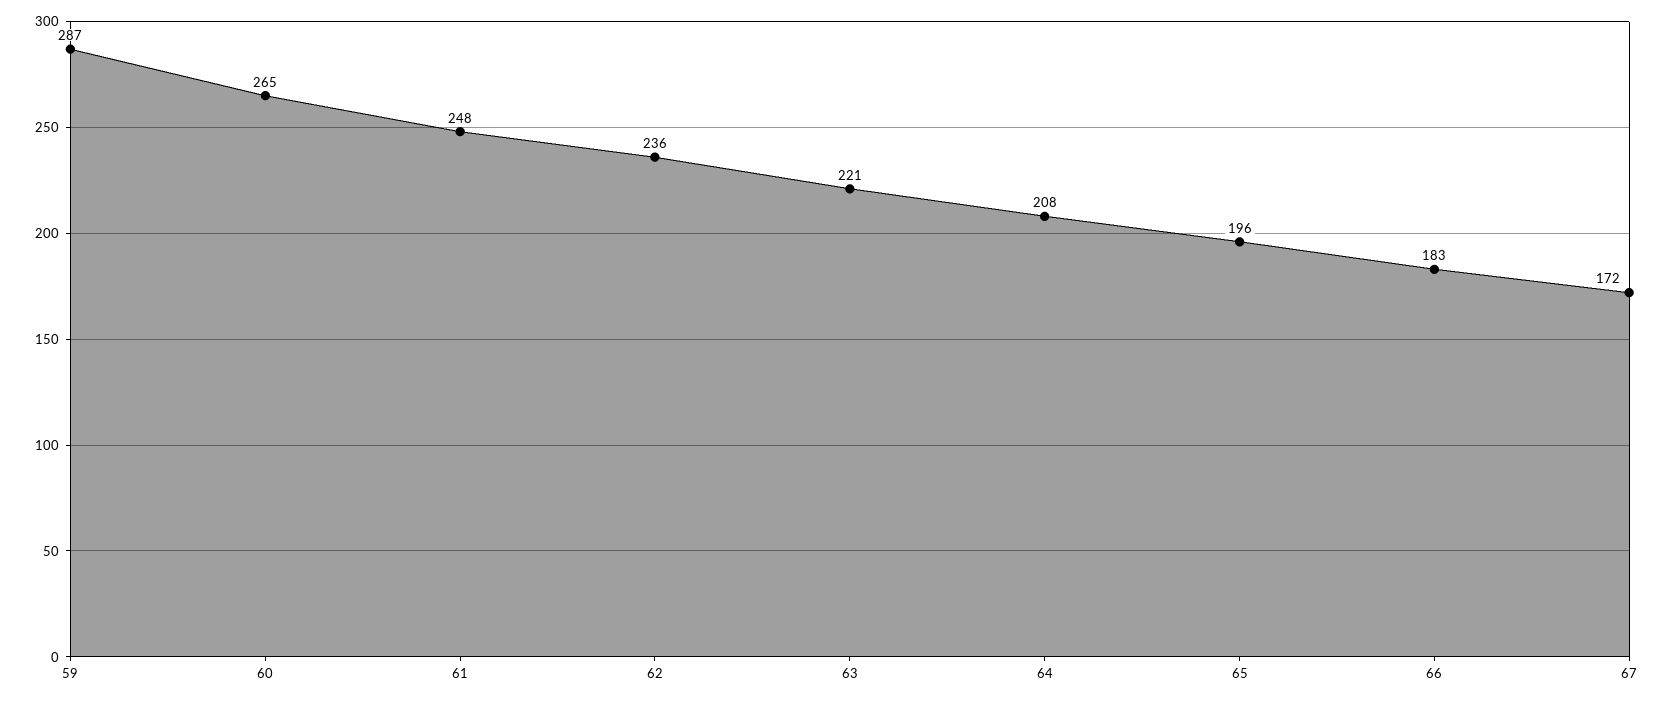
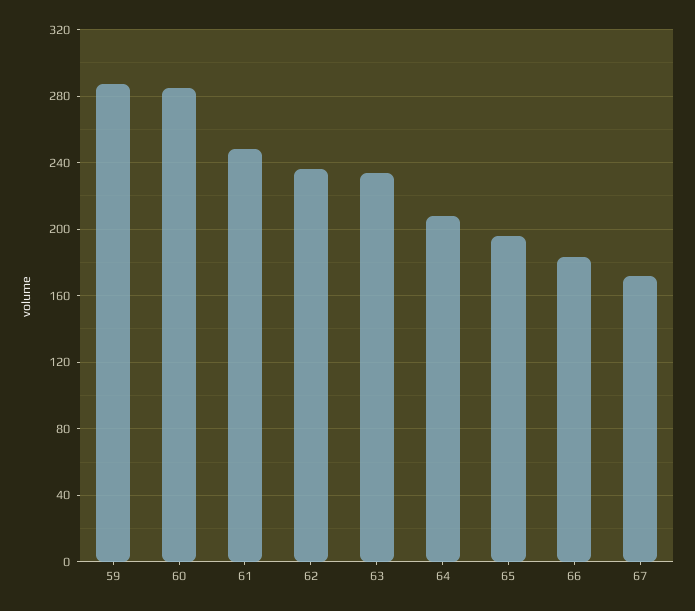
60: 265 -> 285
63: 221 -> 235

